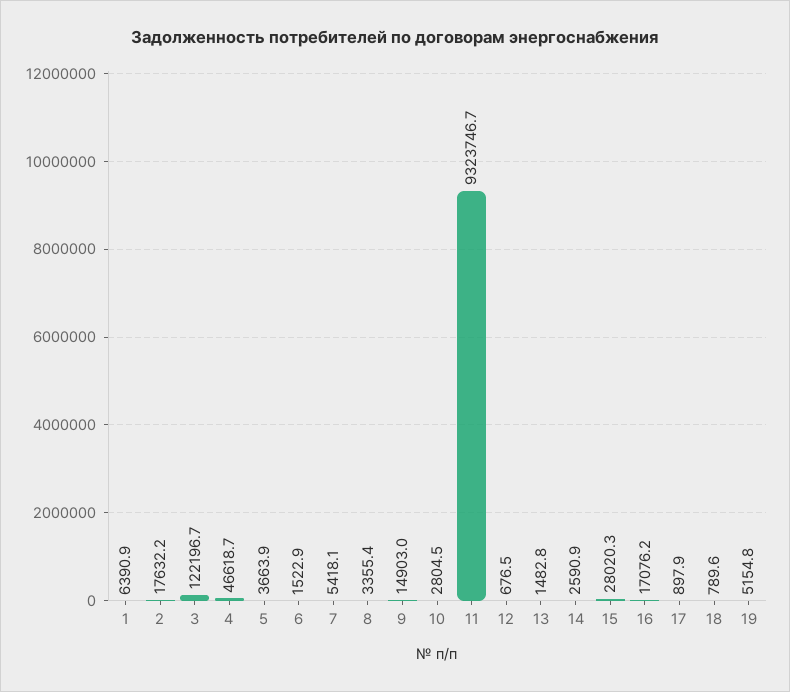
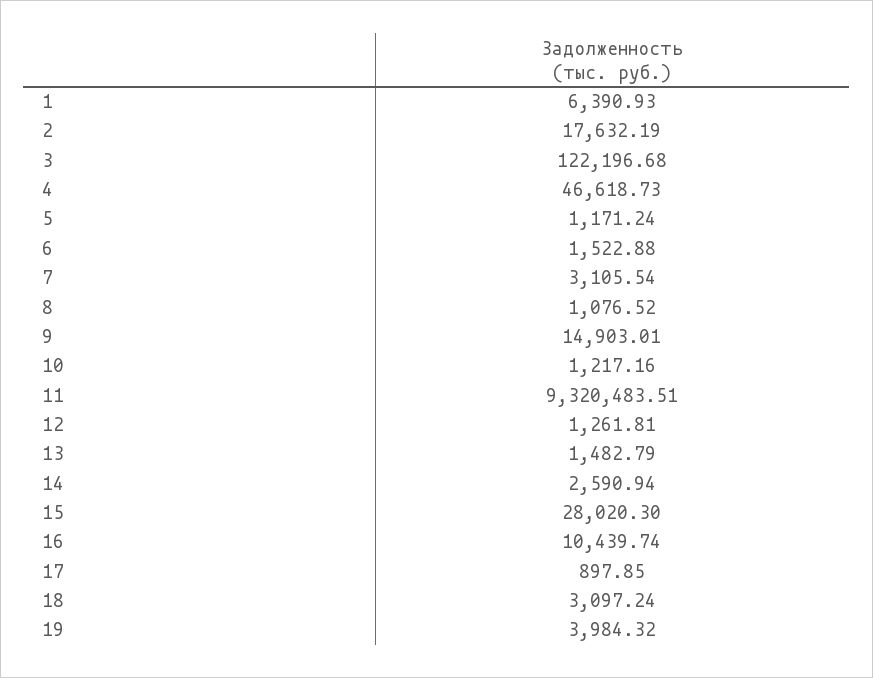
5: 3663.9 -> 1171.24
7: 5418.1 -> 3105.54
8: 3355.4 -> 1076.52
10: 2804.5 -> 1217.16
11: 9323746.7 -> 9320483.51
12: 676.5 -> 1261.81
16: 17076.2 -> 10439.74
18: 789.6 -> 3097.24
19: 5154.8 -> 3984.32

